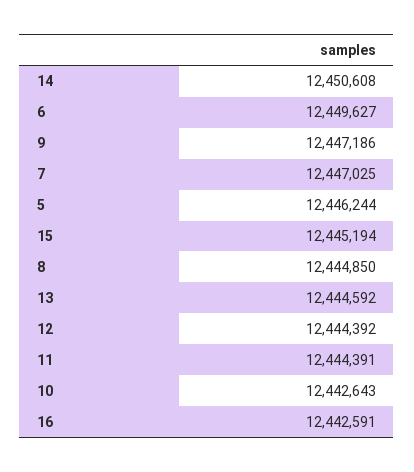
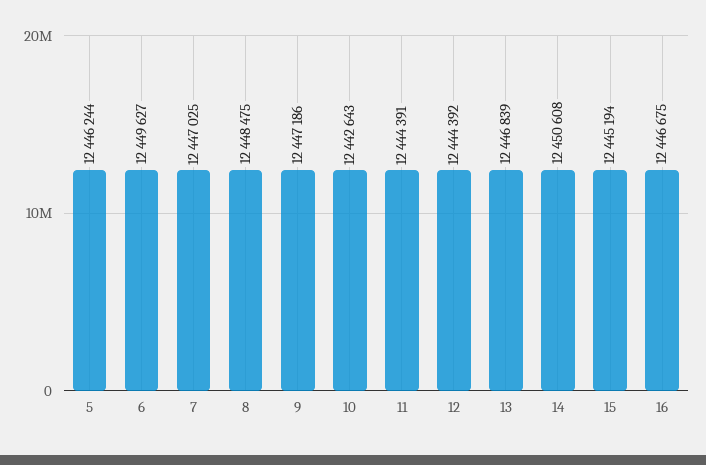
8: 12444850 -> 12448475
13: 12444592 -> 12446839
16: 12442591 -> 12446675

